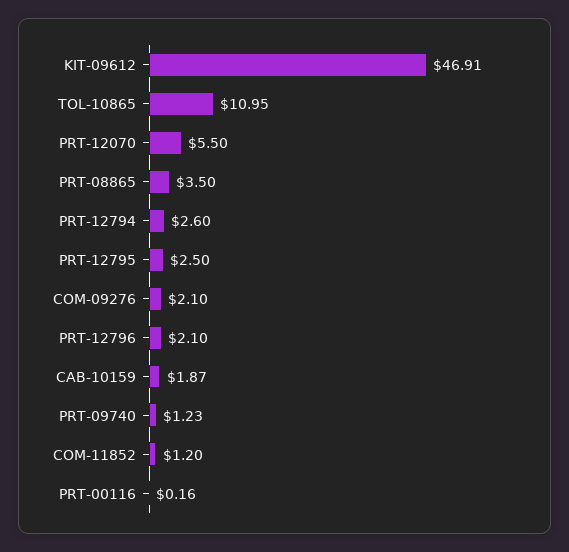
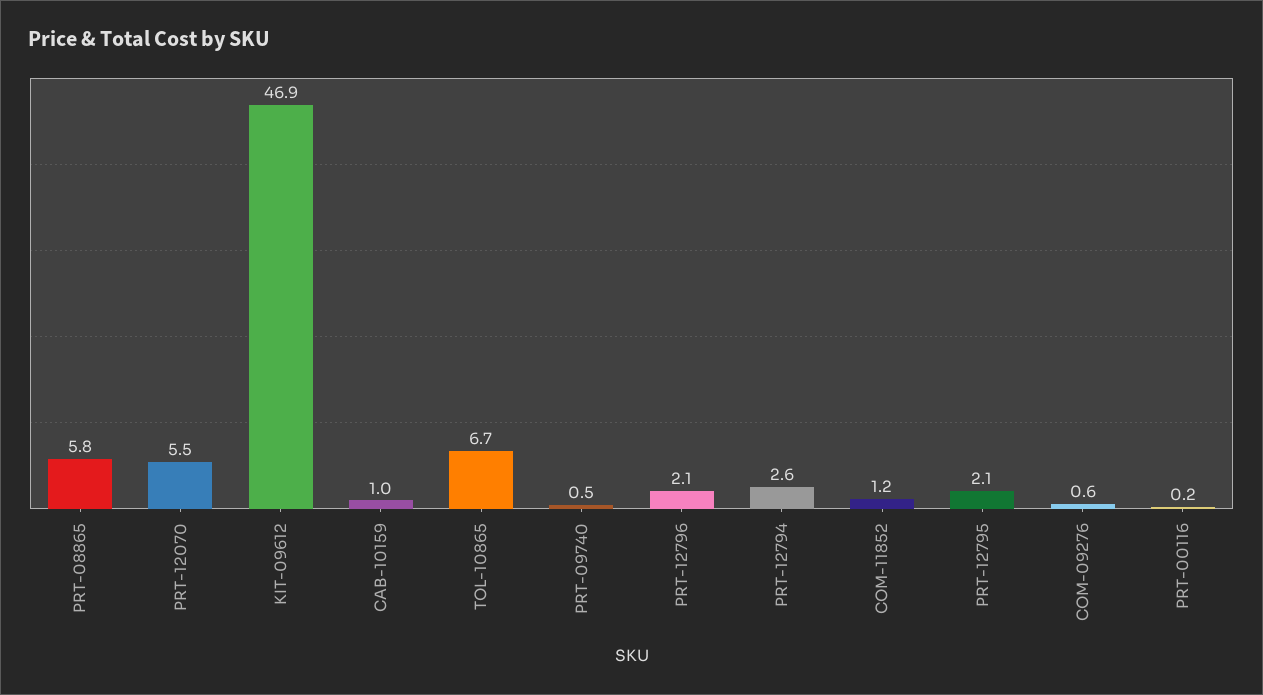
TOL-10865: 10.95 -> 6.7
PRT-08865: 3.5 -> 5.8
PRT-12795: 2.5 -> 2.1
COM-09276: 2.1 -> 0.6
CAB-10159: 1.87 -> 1
PRT-09740: 1.23 -> 0.5

